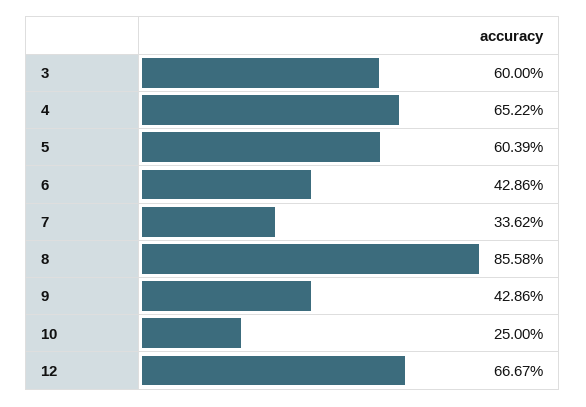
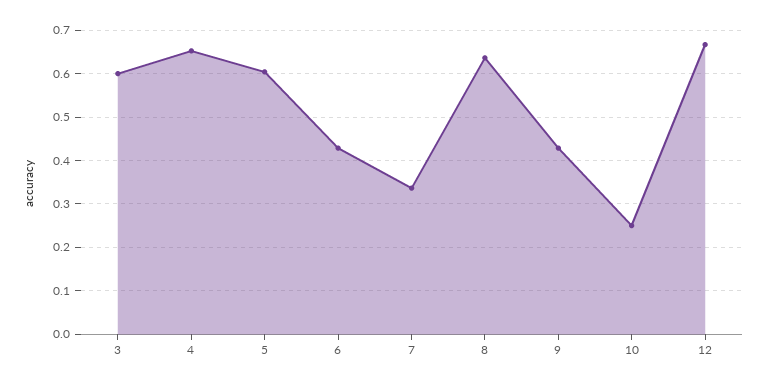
8: 0.8558 -> 0.64

